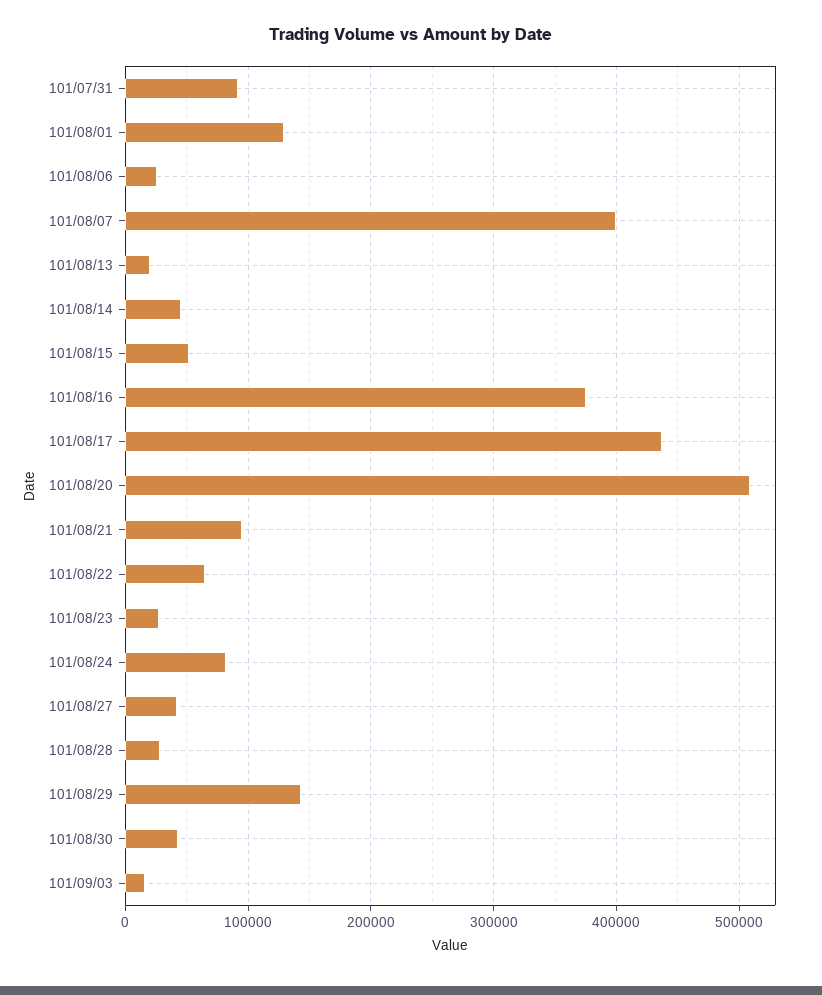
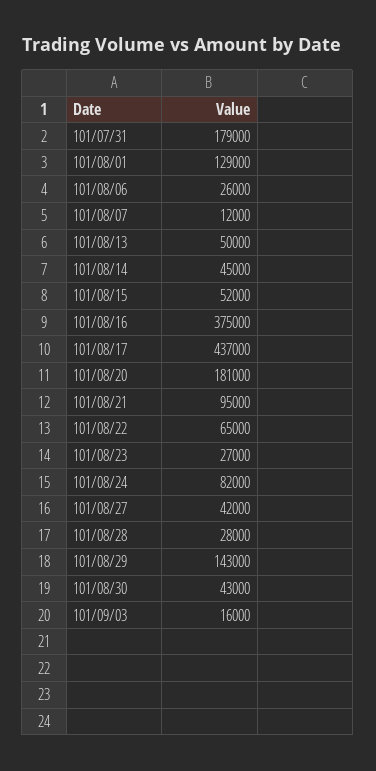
101/07/31: 90000 -> 179000
101/08/07: 400000 -> 12000
101/08/13: 20000 -> 50000
101/08/20: 510000 -> 181000

